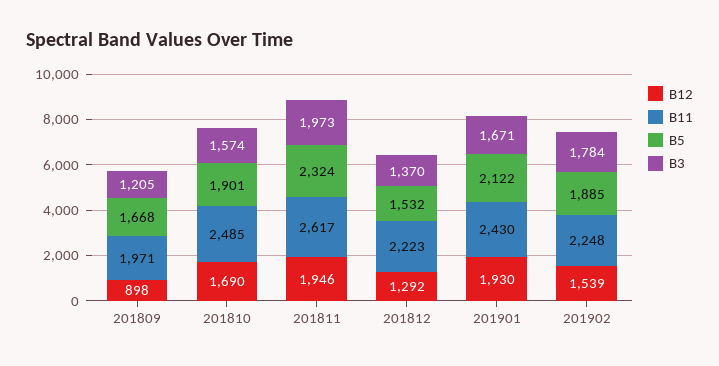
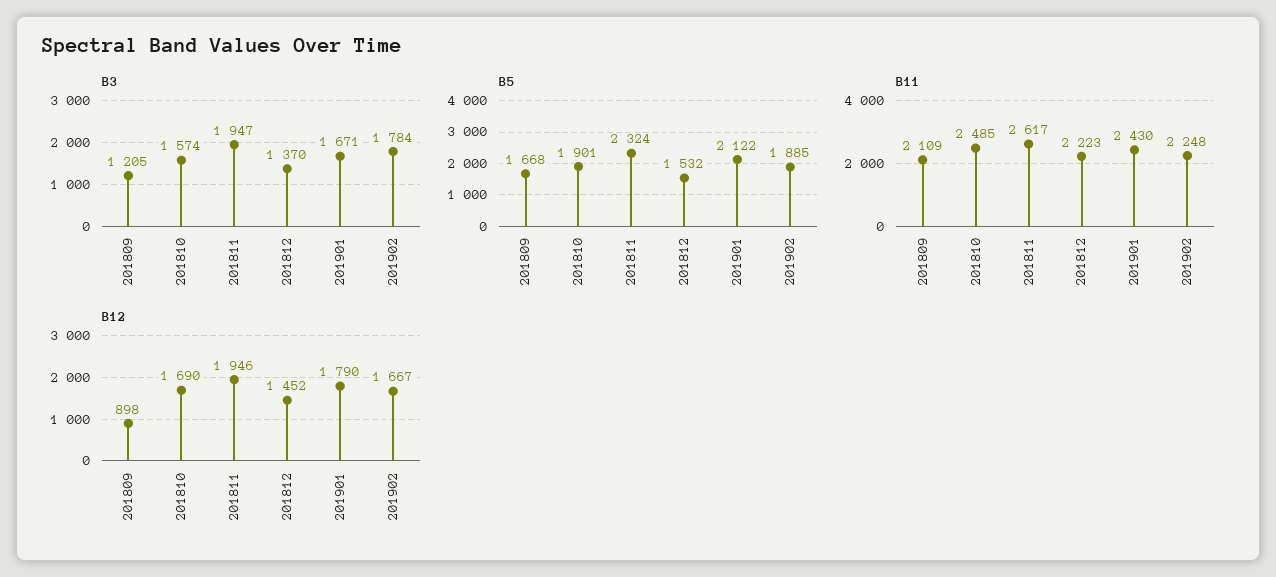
B11, 201809: 1971 -> 2109
B3, 201811: 1973 -> 1947
B12, 201812: 1292 -> 1452
B12, 201901: 1930 -> 1790
B12, 201902: 1539 -> 1667

